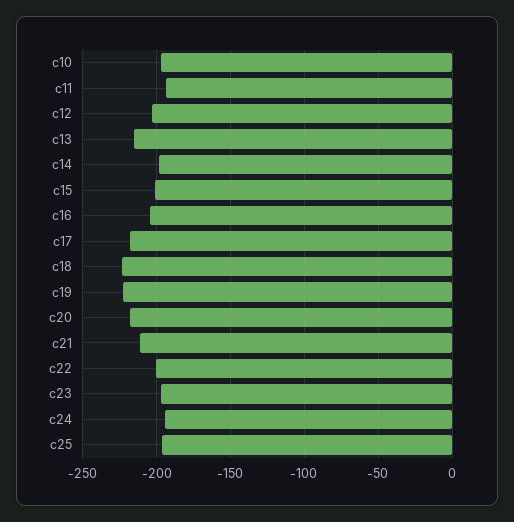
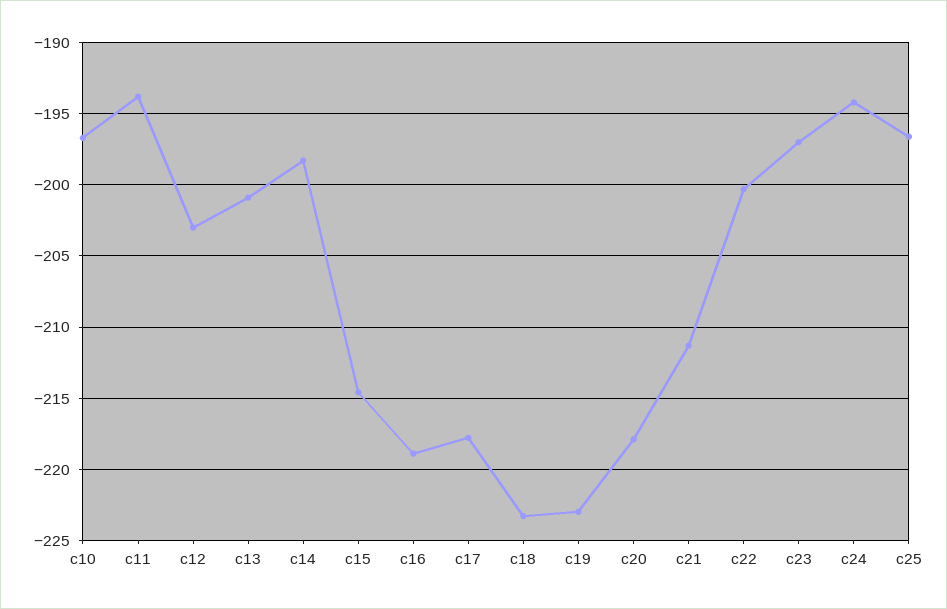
c13: -215 -> -201
c15: -200 -> -214.5
c16: -205 -> -219

